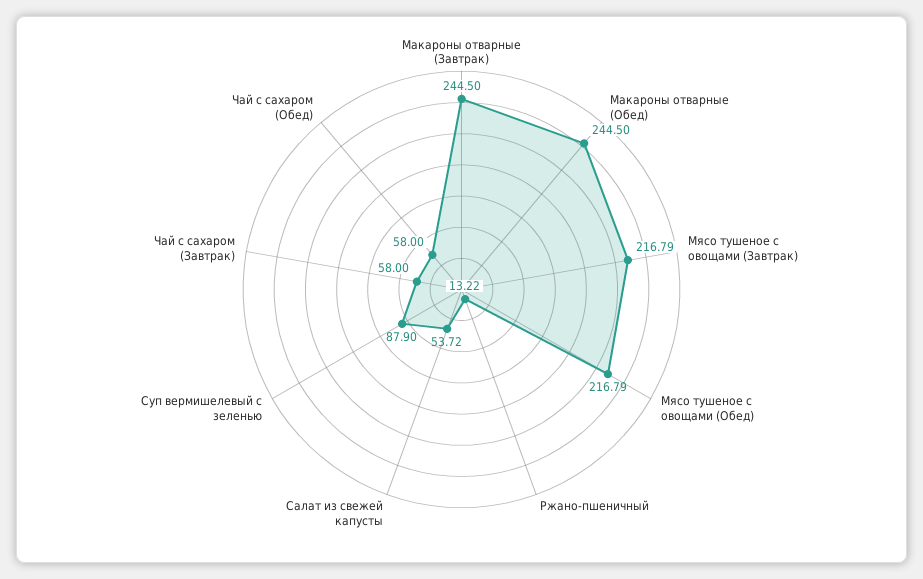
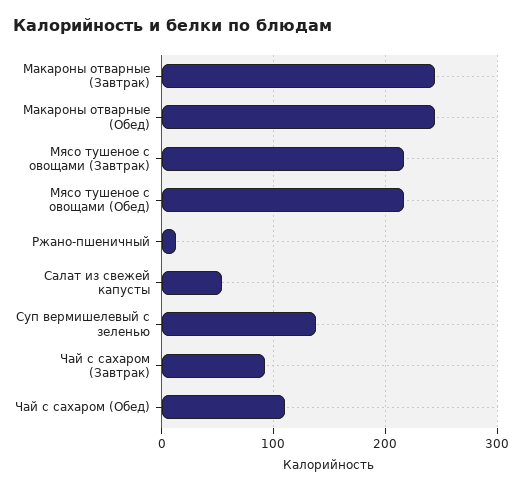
Суп вермишелевый с зеленью: 87.9 -> 140
Чай с сахаром (Завтрак): 58 -> 90
Чай с сахаром (Обед): 58 -> 110

